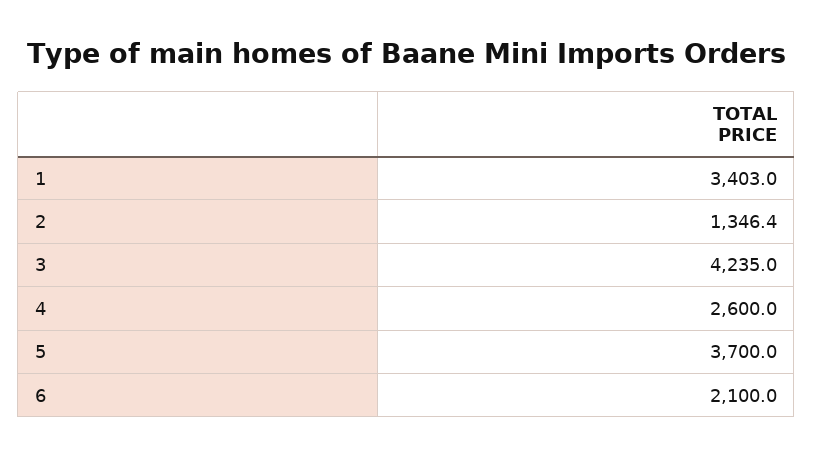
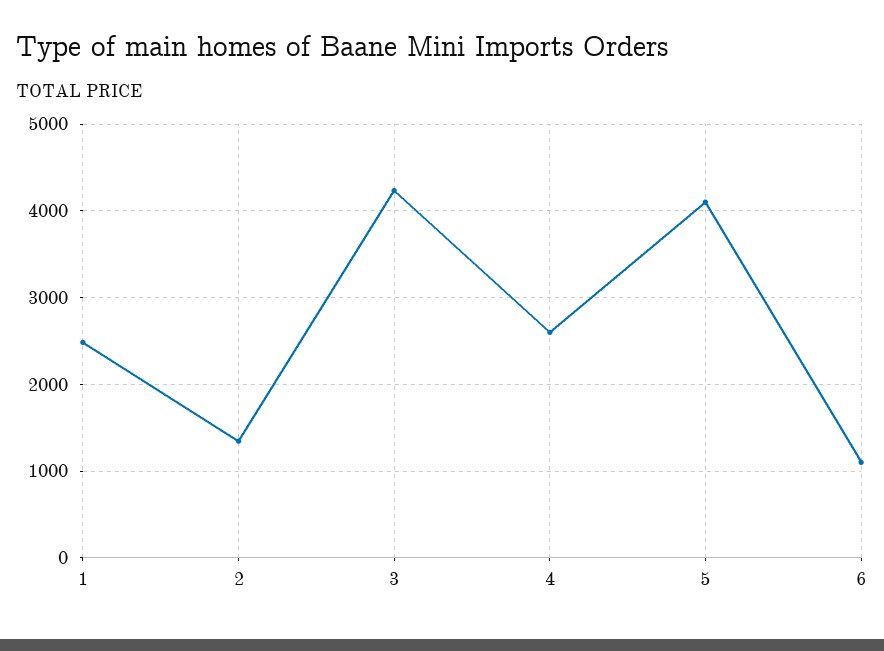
1: 3403 -> 2500
5: 3700 -> 4100
6: 2100 -> 1100

